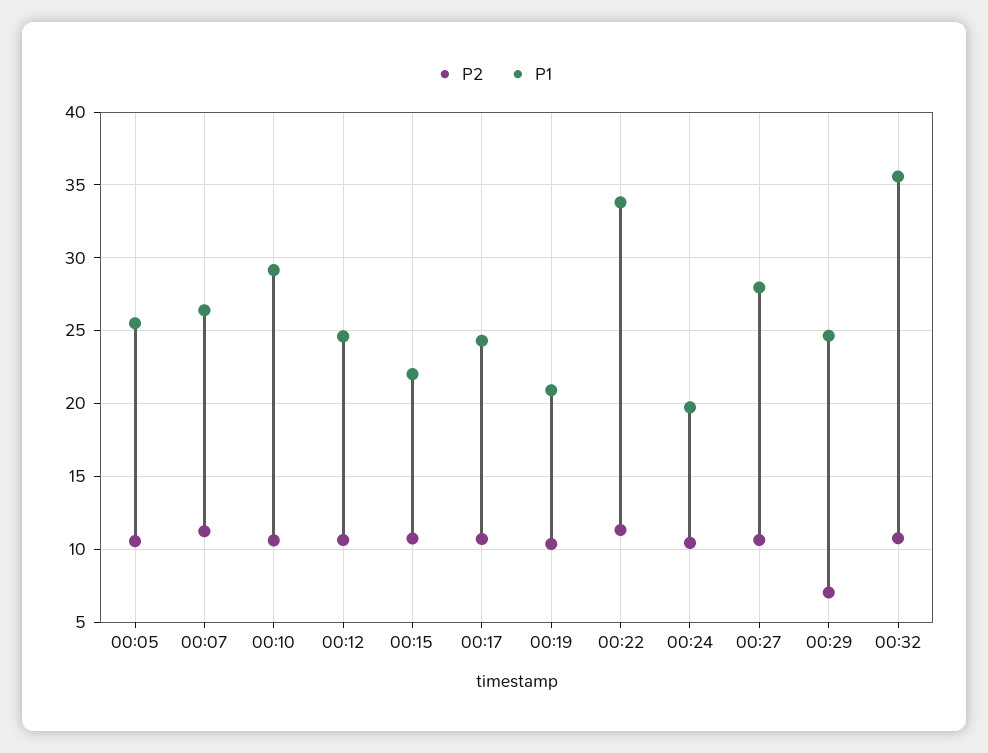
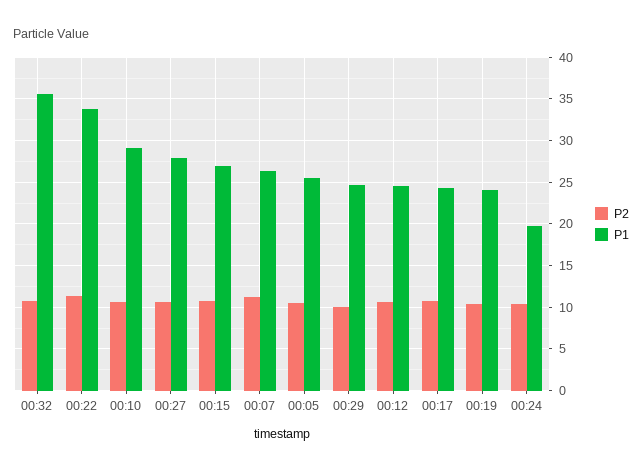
P1, 00:15: 22 -> 27
P1, 00:19: 21 -> 24
P2, 00:29: 7 -> 10

